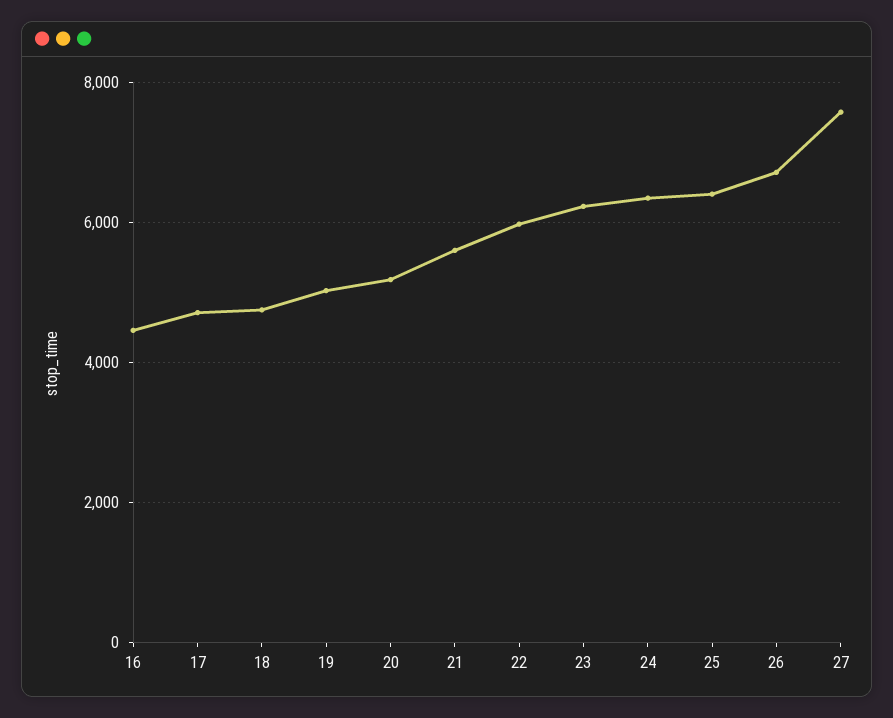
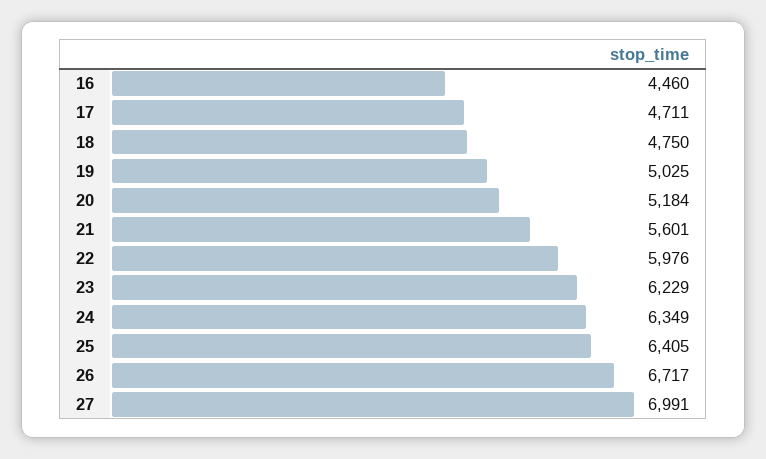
27: 7600 -> 6991

